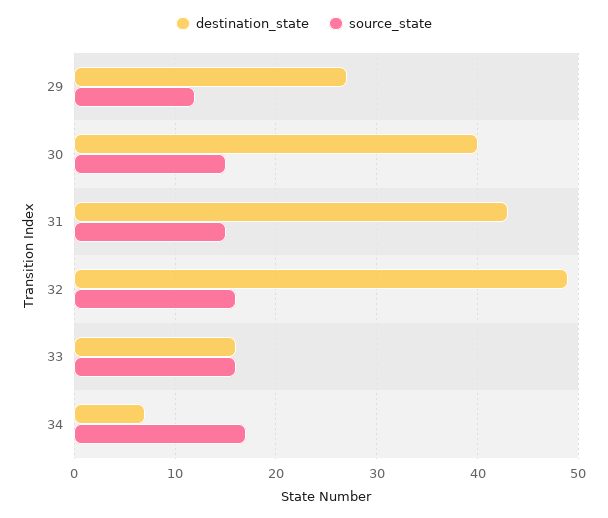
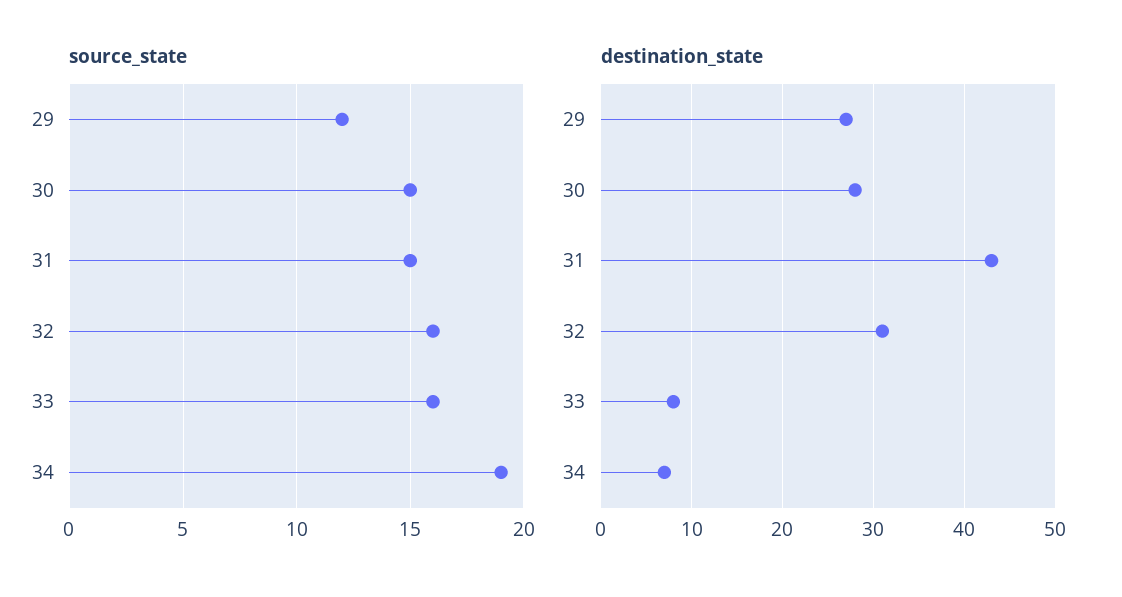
destination_state, 30: 40 -> 28
destination_state, 32: 49 -> 31
destination_state, 33: 16 -> 8
source_state, 34: 17 -> 19

